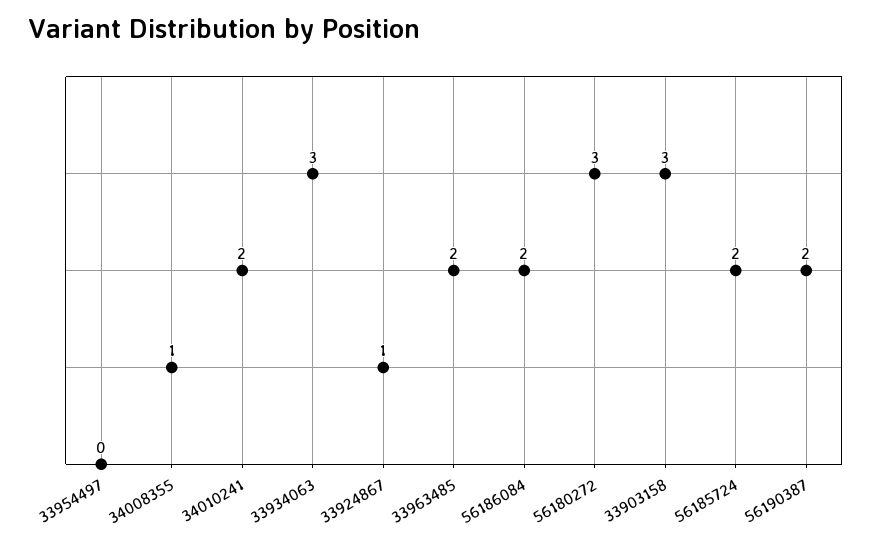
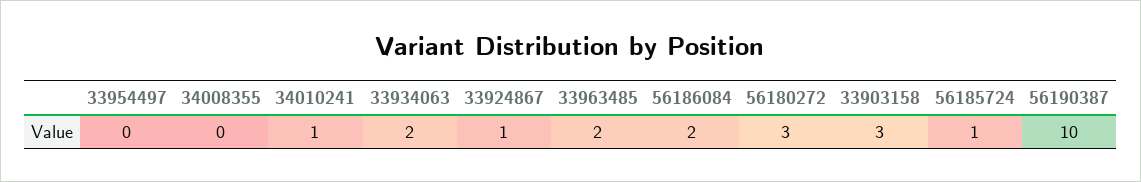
34008355: 1 -> 0
34010241: 2 -> 1
33934063: 3 -> 2
56185724: 2 -> 1
56190387: 2 -> 10

